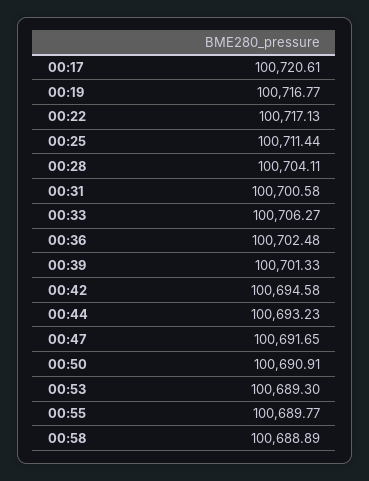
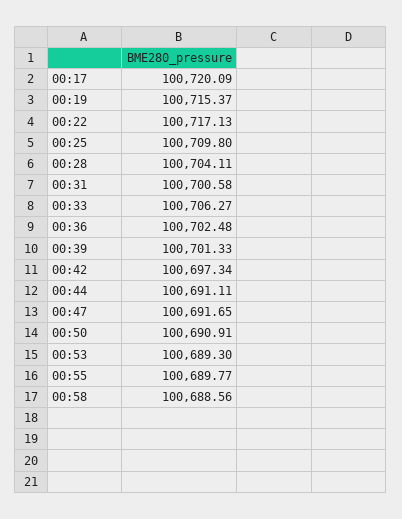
00:17: 100720.61 -> 100720.09
00:19: 100716.77 -> 100715.37
00:25: 100711.44 -> 100709.8
00:42: 100694.58 -> 100697.34
00:44: 100693.23 -> 100691.11
00:58: 100688.89 -> 100688.56

